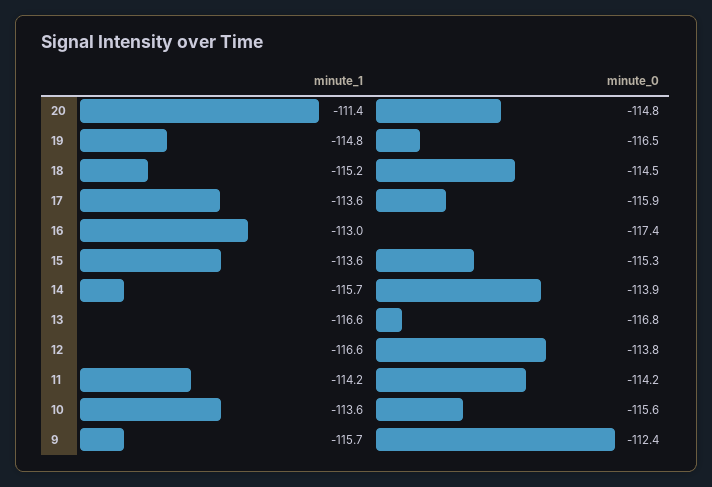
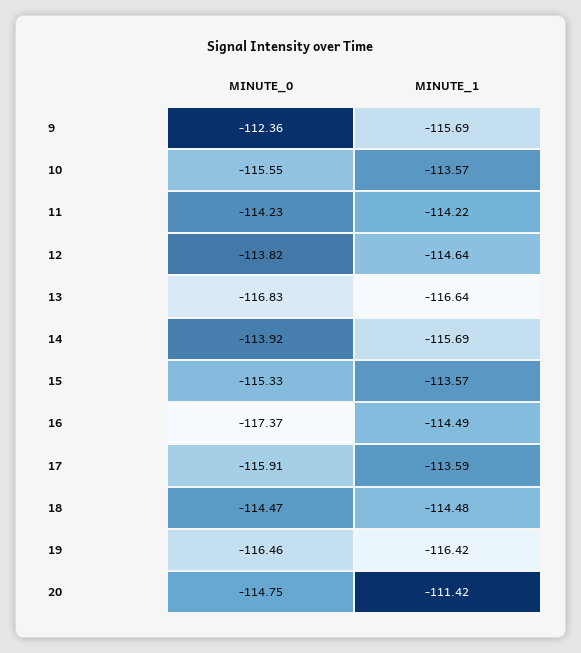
minute_1, 19: -114.8 -> -116.42
minute_1, 18: -115.2 -> -114.48
minute_1, 16: -113 -> -114.49
minute_1, 12: -116.6 -> -114.64

